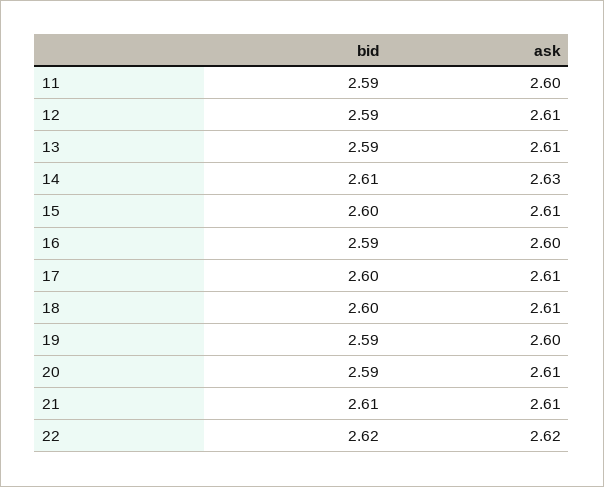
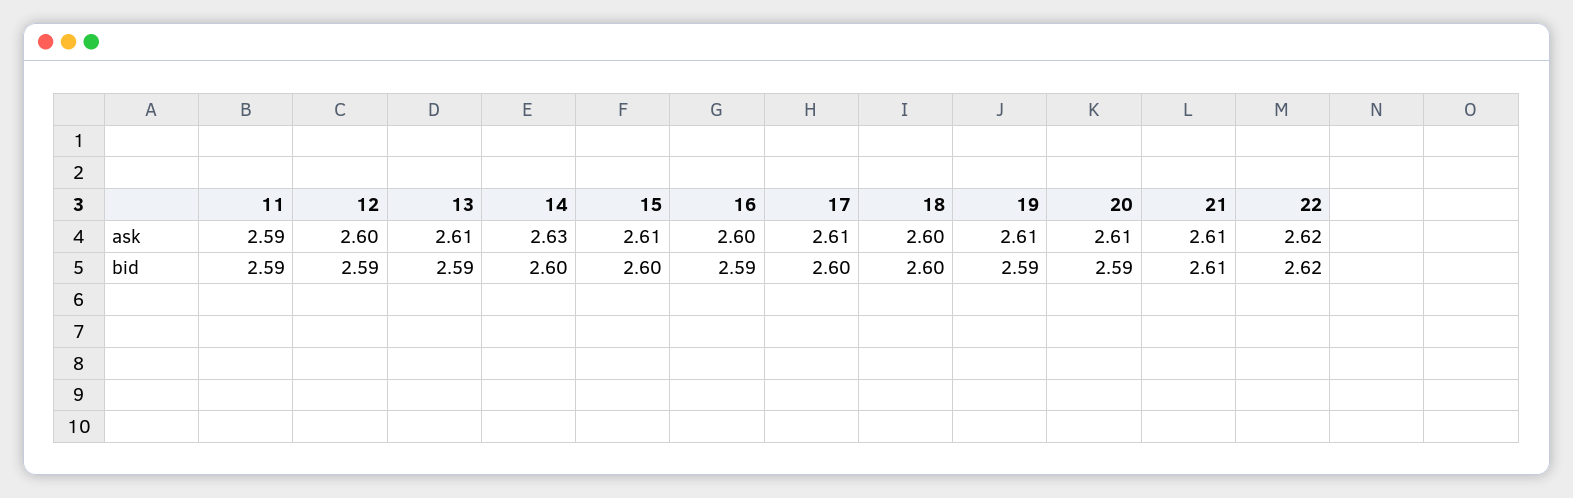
ask, 11: 2.6 -> 2.59
ask, 12: 2.61 -> 2.6
bid, 14: 2.61 -> 2.6
ask, 18: 2.61 -> 2.6
ask, 19: 2.6 -> 2.61

